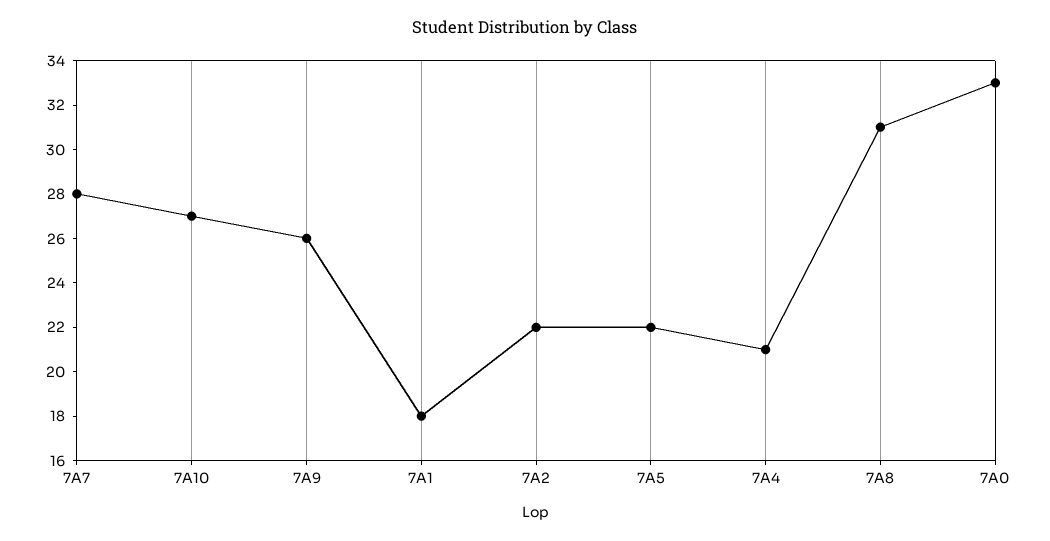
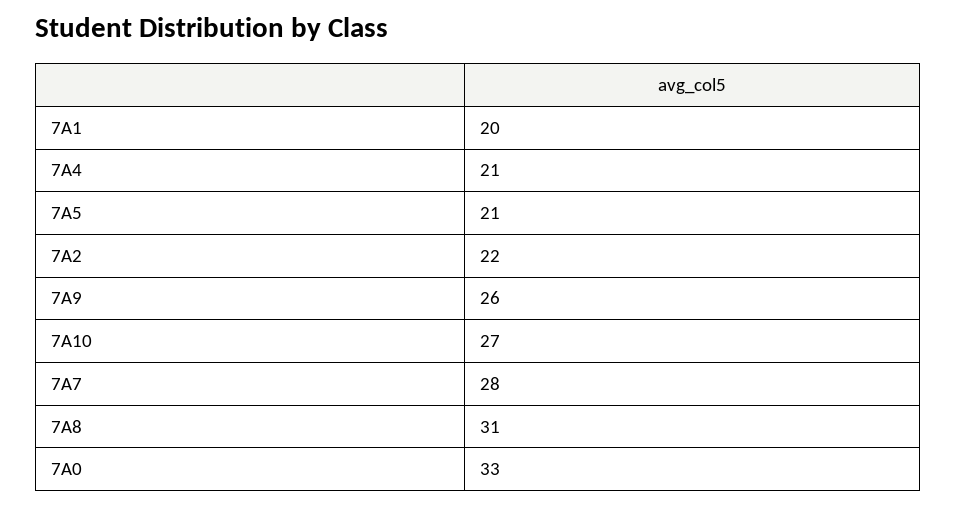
7A1: 18 -> 20
7A5: 22 -> 21

